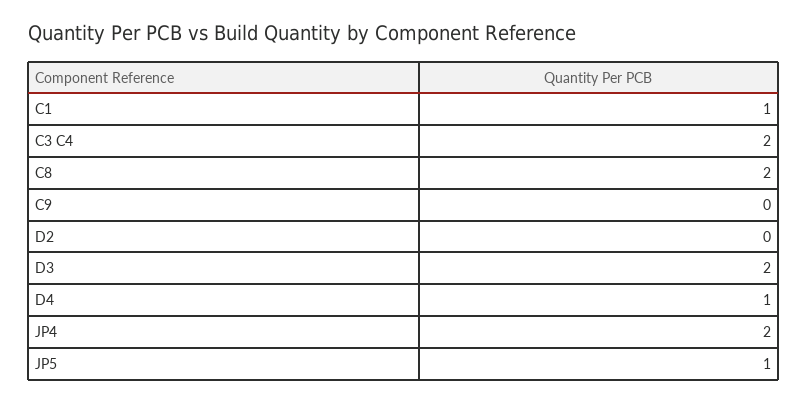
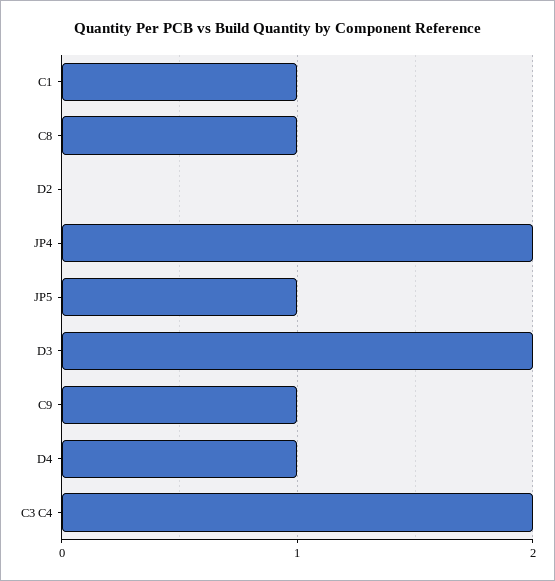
C8: 2 -> 1
C9: 0 -> 1

